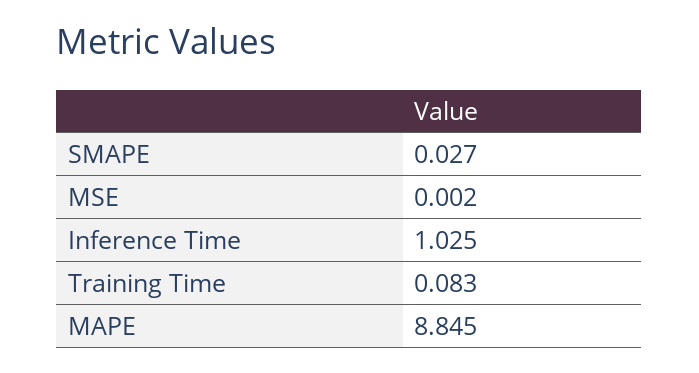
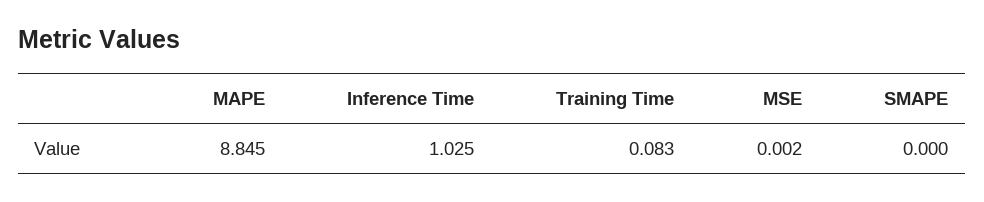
SMAPE: 0.027 -> 0

